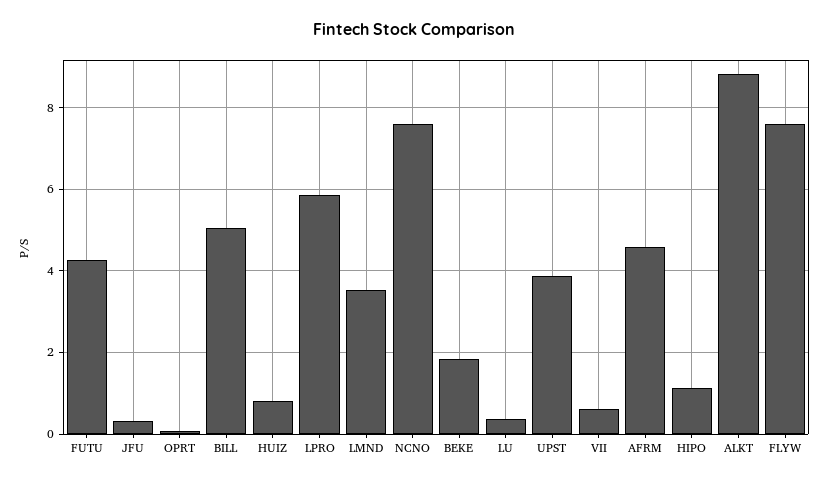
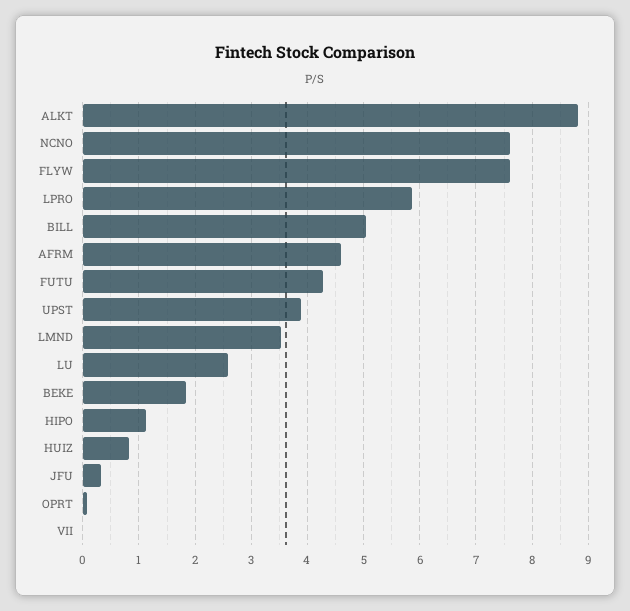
LU: 0.4 -> 2.6
VII: 0.6 -> 0

